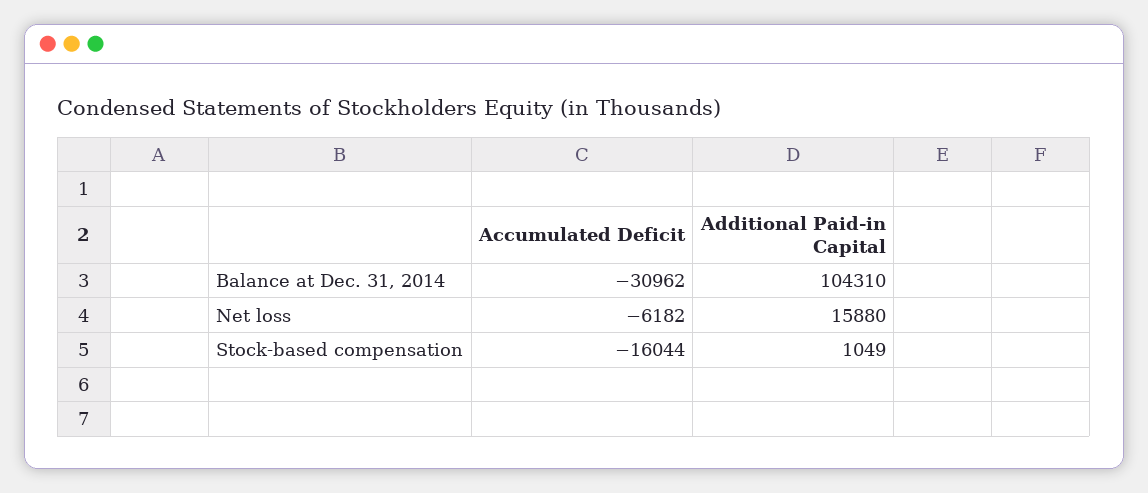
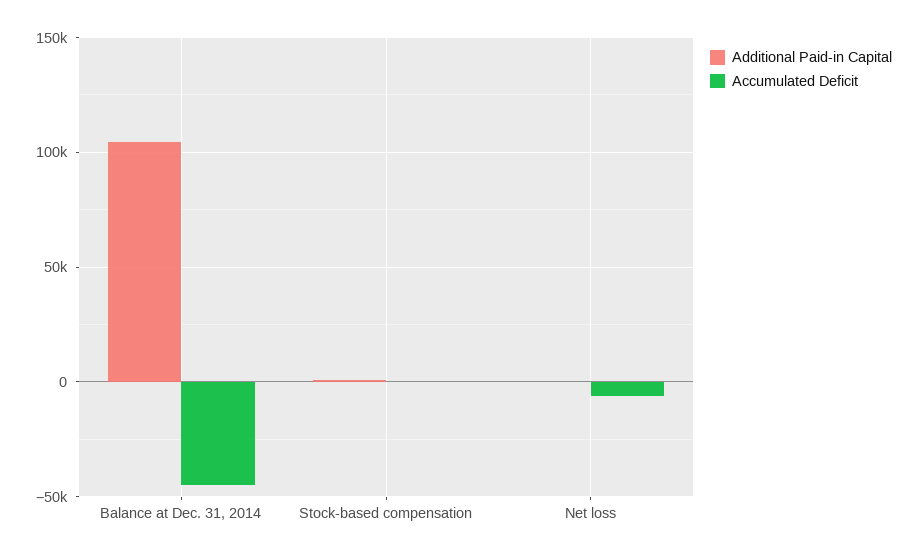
Accumulated Deficit, Balance at Dec. 31, 2014: -30962 -> -45000
Additional Paid-in Capital, Net loss: 15880 -> 0
Accumulated Deficit, Stock-based compensation: -16044 -> 0

